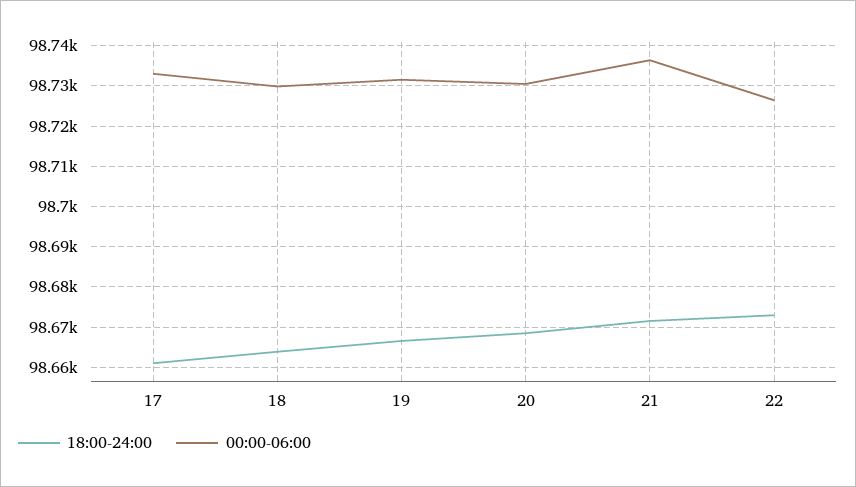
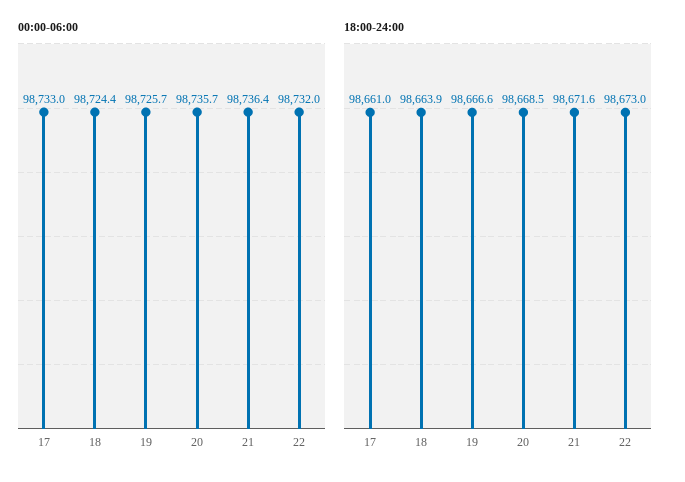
00:00-06:00, 18: 98730 -> 98724.4
00:00-06:00, 19: 98732 -> 98725.7
00:00-06:00, 20: 98730 -> 98735.7
00:00-06:00, 22: 98726 -> 98732

